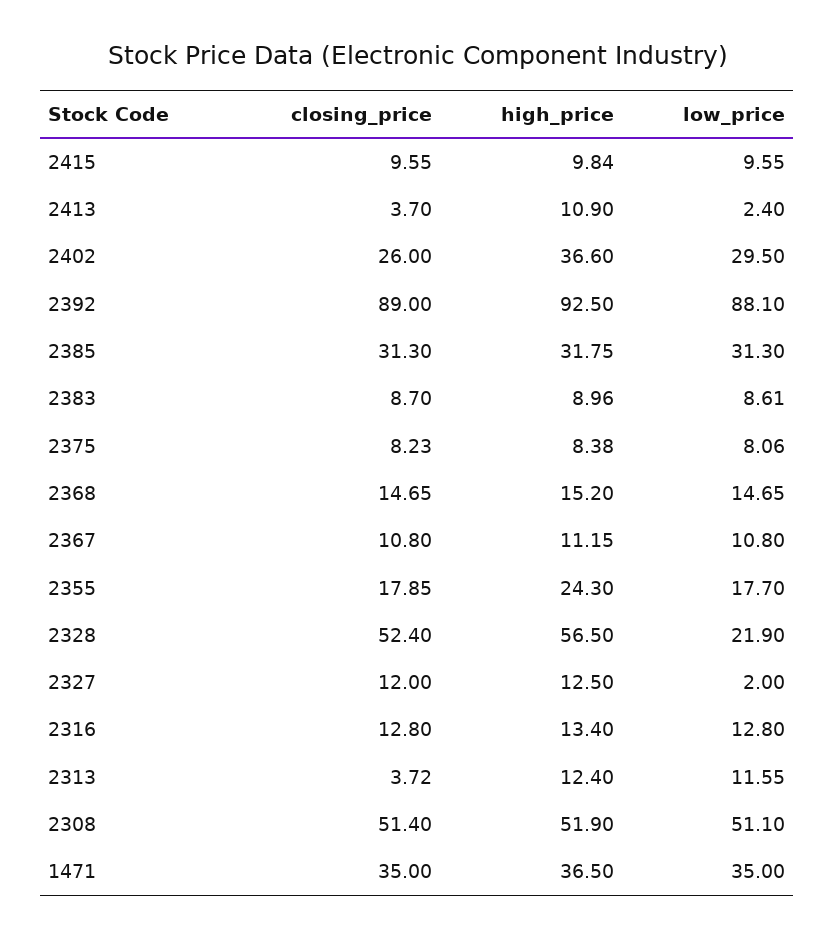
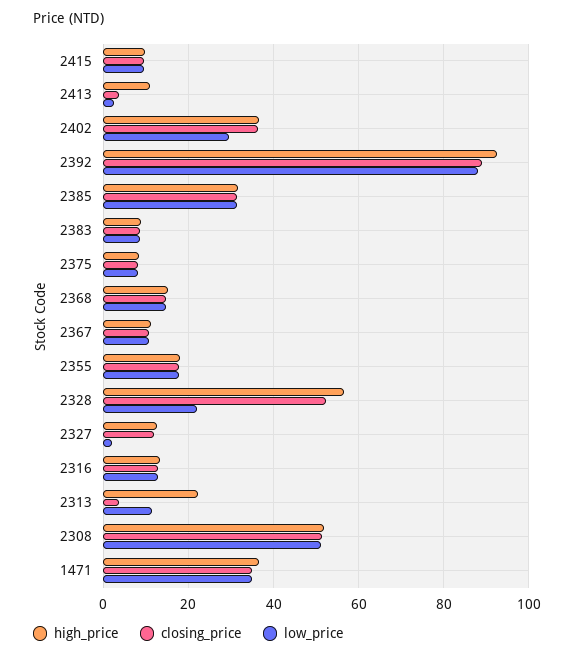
closing_price, 2402: 26 -> 36
high_price, 2355: 24.3 -> 18
high_price, 2313: 12.4 -> 22

